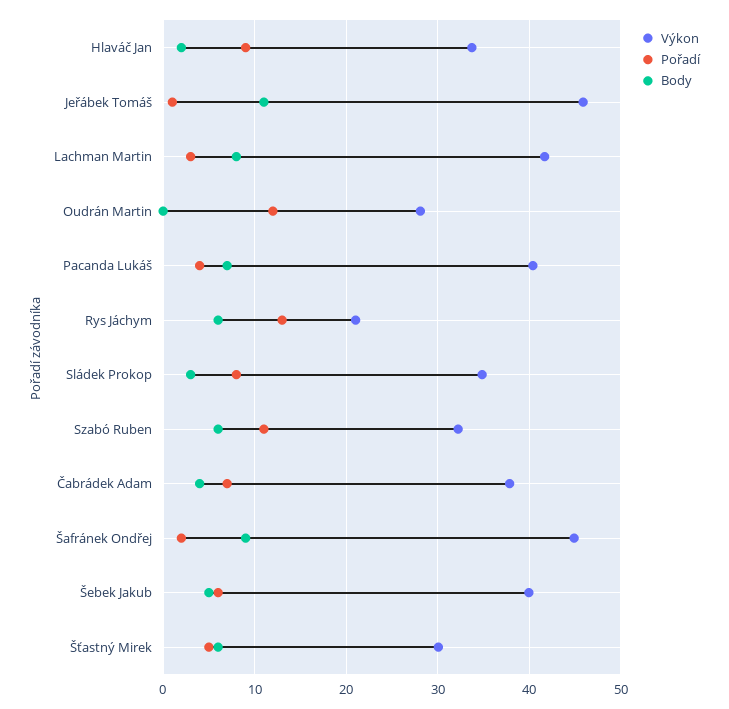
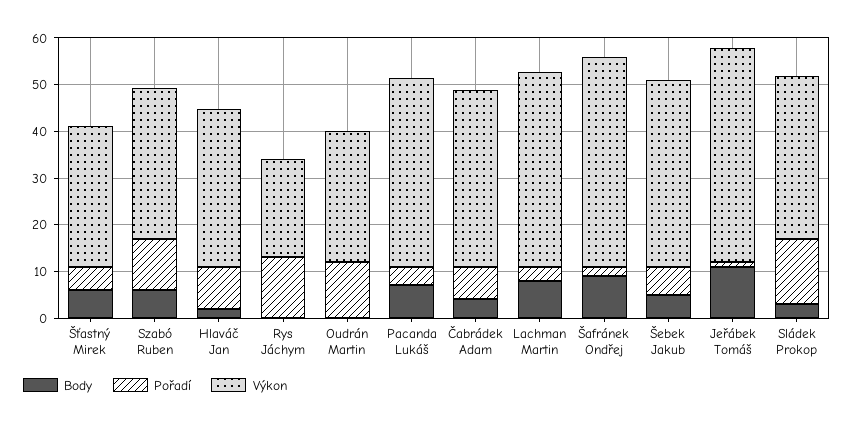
Body, Rys Jáchym: 6 -> 0
Pořadí, Sládek Prokop: 8 -> 14

